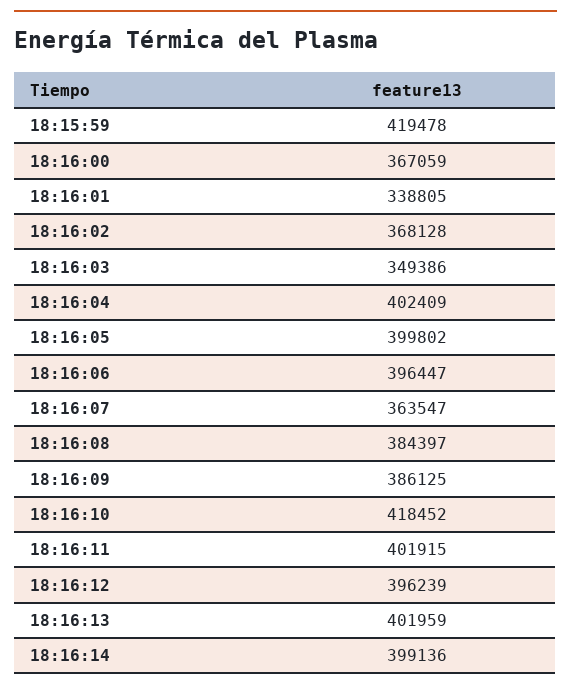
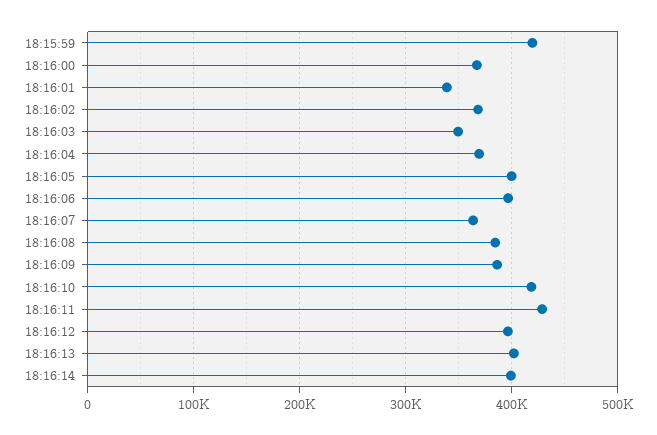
18:16:04: 402409 -> 370000
18:16:11: 401915 -> 430000

